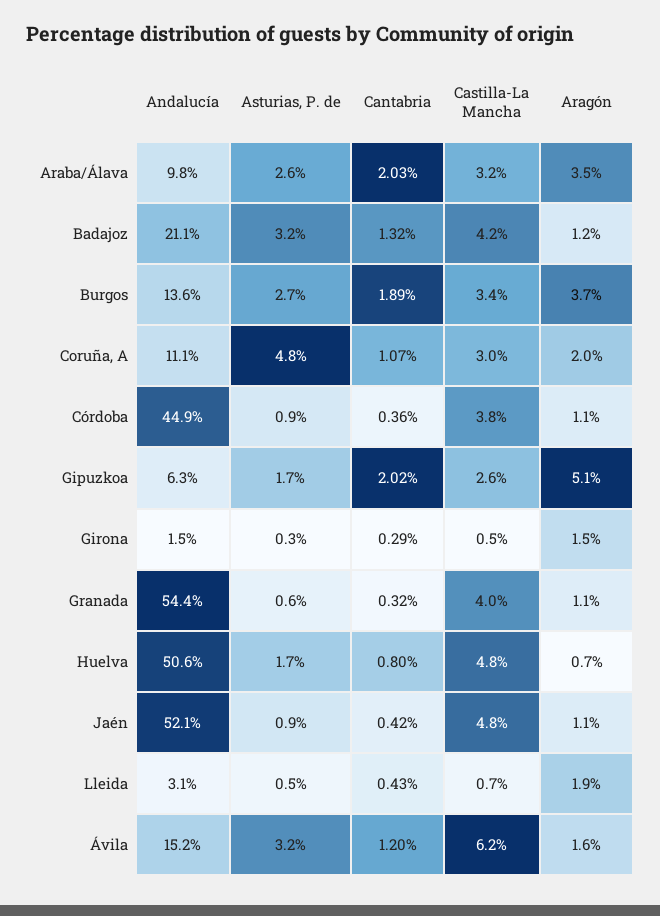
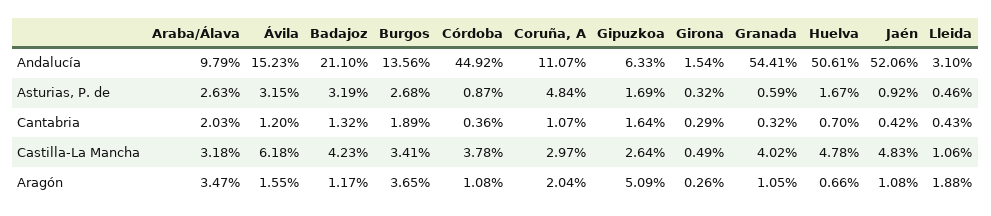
Cantabria, Gipuzkoa: 2.02 -> 1.64
Aragón, Girona: 1.5 -> 0.26
Cantabria, Huelva: 0.8 -> 0.7
Castilla-La Mancha, Lleida: 0.7 -> 1.06

